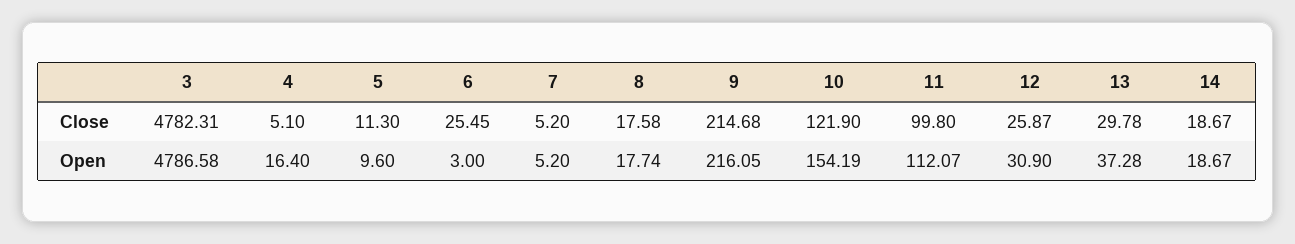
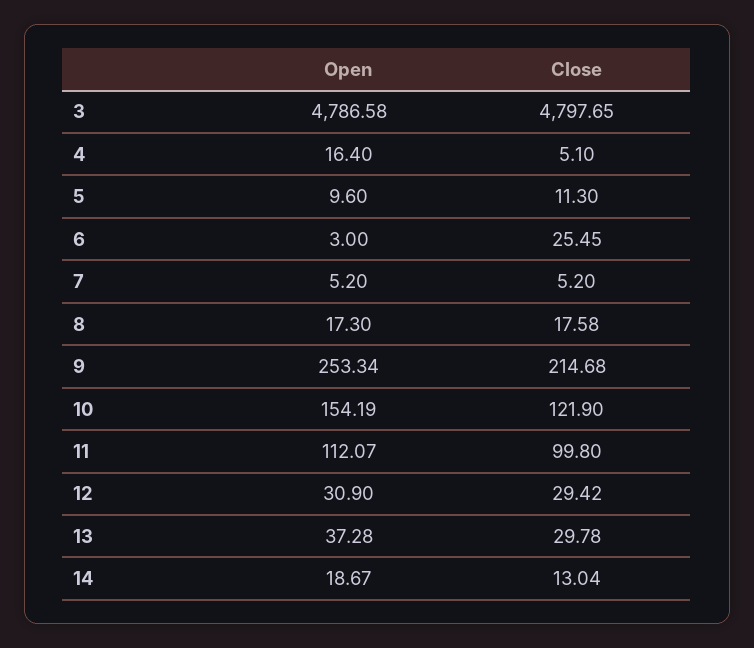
3, Close: 4782.31 -> 4797.65
12, Close: 25.87 -> 29.42
14, Close: 18.67 -> 13.04
8, Open: 17.74 -> 17.3
9, Open: 216.05 -> 253.34

